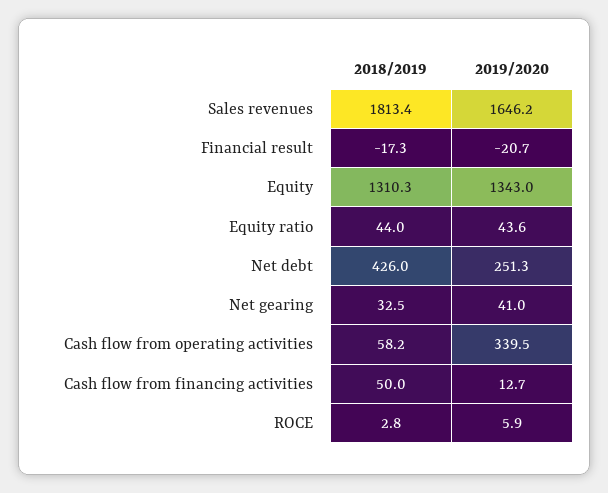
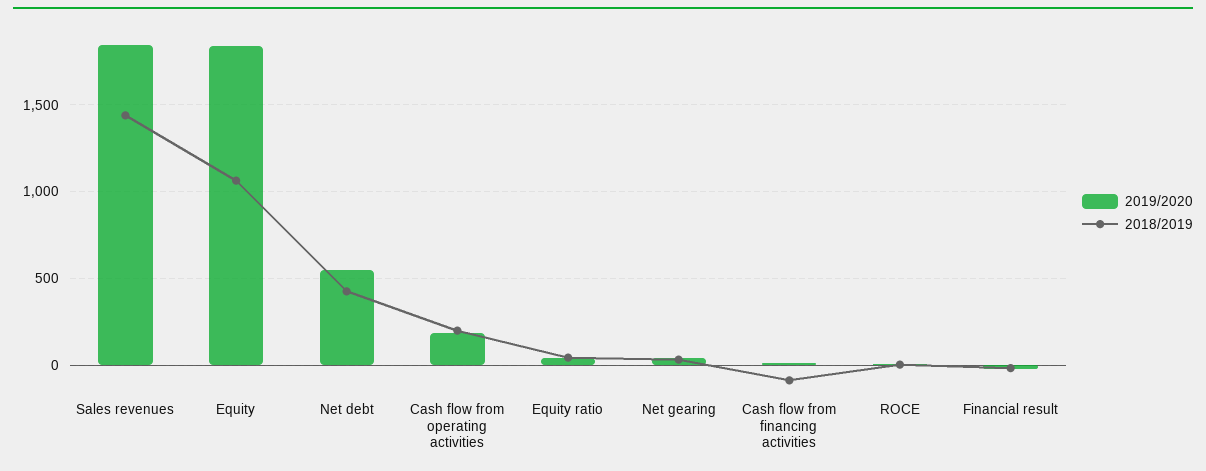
2018/2019, Sales revenues: 1813.4 -> 1450
2019/2020, Sales revenues: 1646.2 -> 1850
2018/2019, Equity: 1310.3 -> 1050
2019/2020, Equity: 1343 -> 1850
2019/2020, Net debt: 251.3 -> 550
2018/2019, Cash flow from operating activities: 58.2 -> 200
2019/2020, Cash flow from operating activities: 339.5 -> 200
2018/2019, Cash flow from financing activities: 50 -> -100

